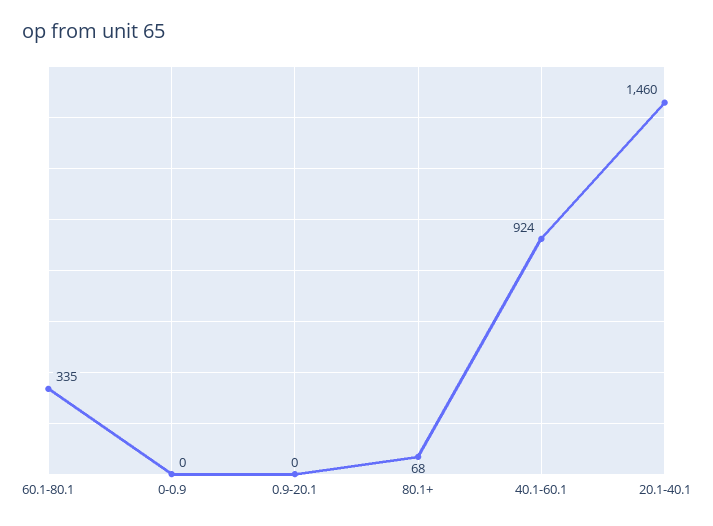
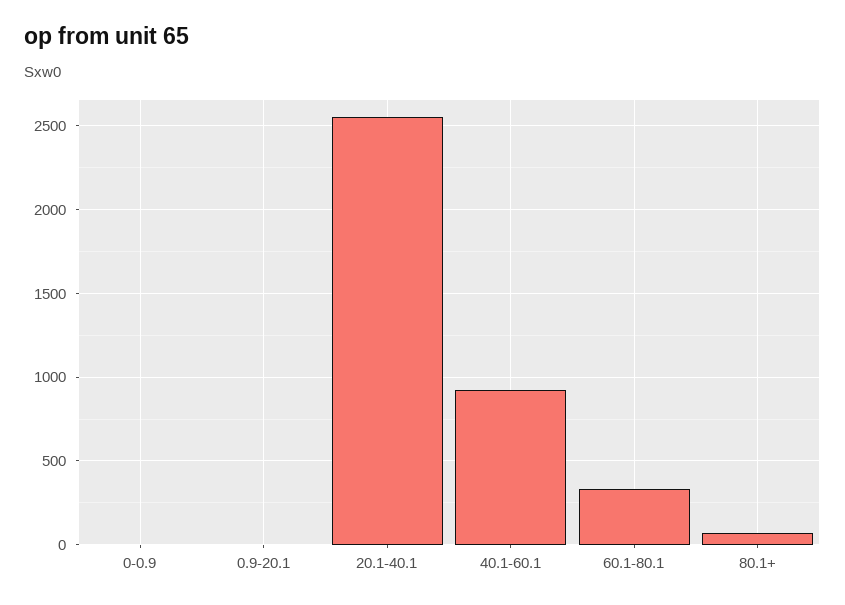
20.1-40.1: 1460 -> 2550

